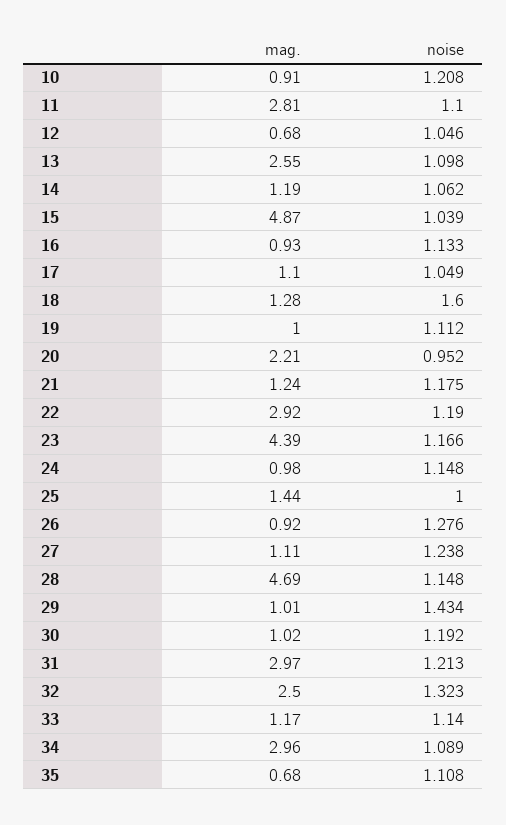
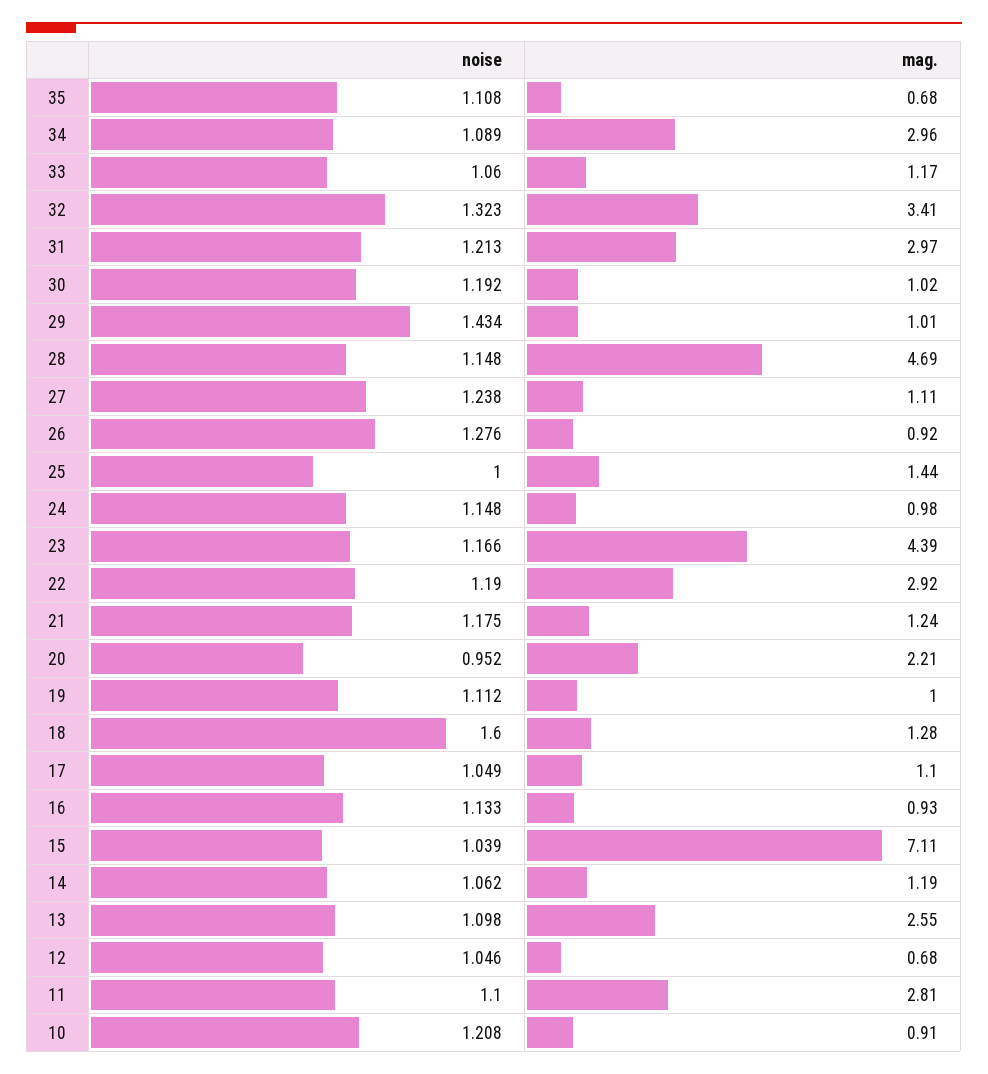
mag., 15: 4.87 -> 7.11
mag., 32: 2.5 -> 3.41
noise, 33: 1.14 -> 1.06

